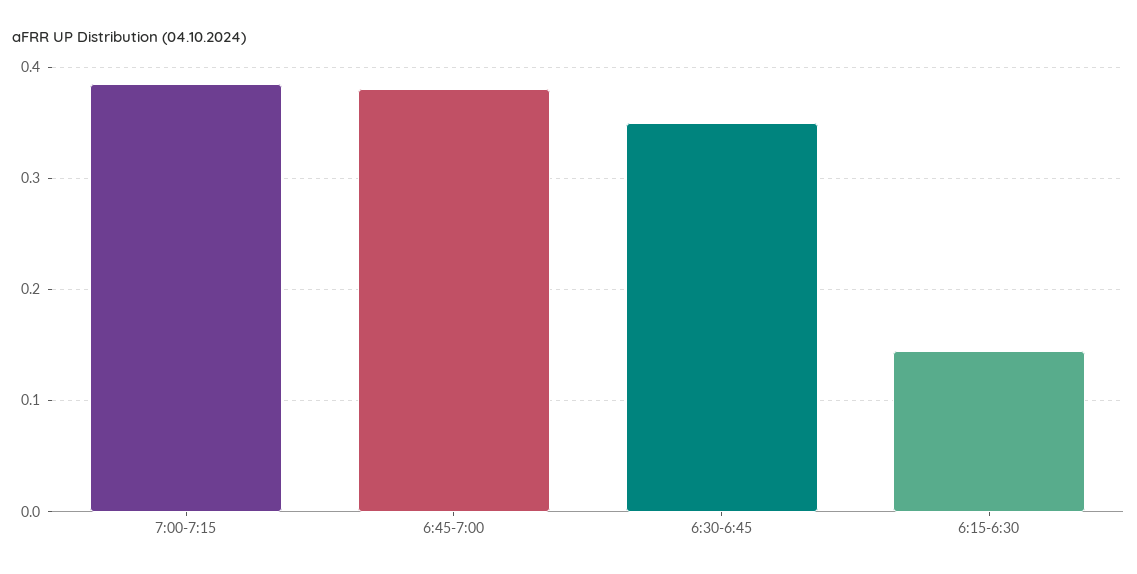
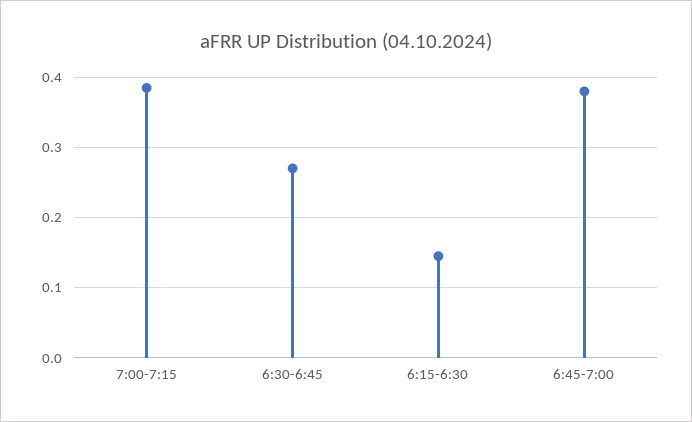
6:30-6:45: 0.35 -> 0.27

